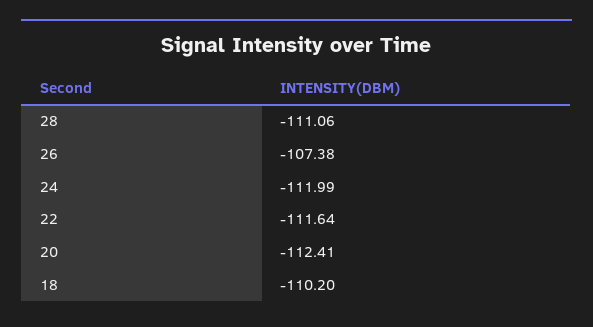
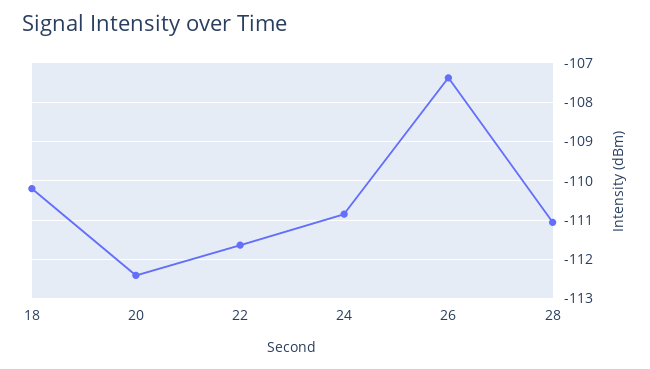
24: -111.99 -> -110.8

